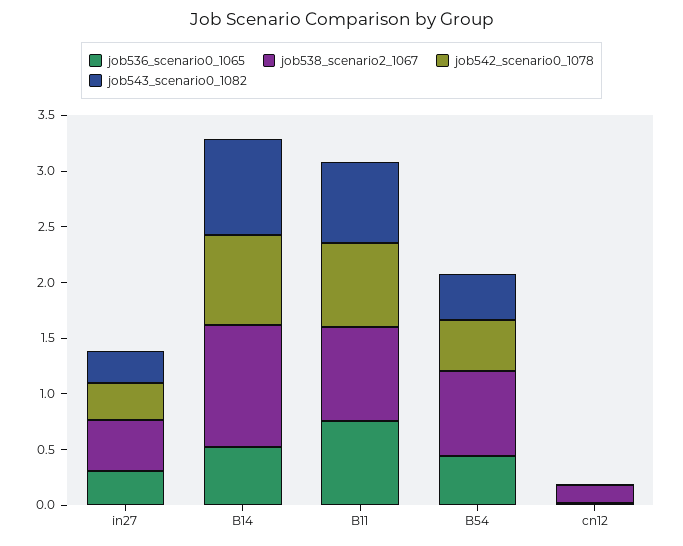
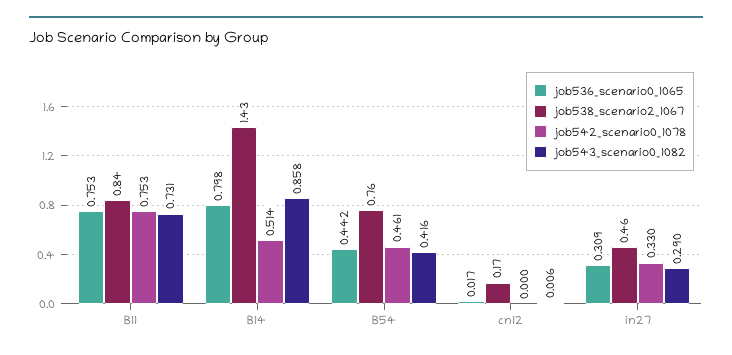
job536_scenario0_1065, B14: 0.5 -> 0.798
job538_scenario2_1067, B14: 1.1 -> 1.43
job542_scenario0_1078, B14: 0.8 -> 0.514

